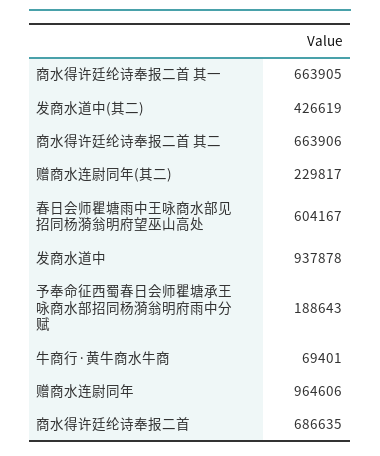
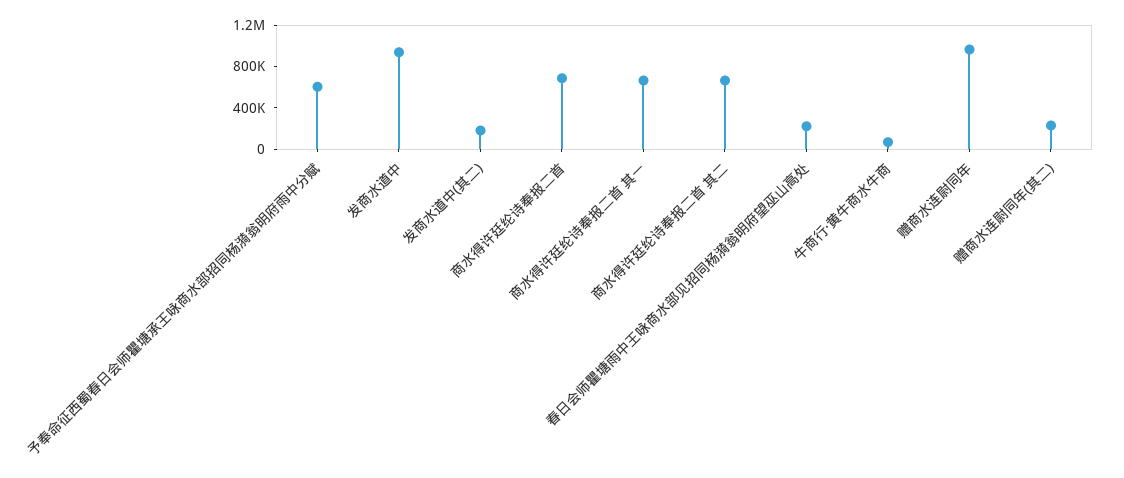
发商水道中(其二): 426619 -> 200000
春日会师瞿塘雨中王咏商水部见招同杨漪翁明府望巫山高处: 604167 -> 200000
予奉命征西蜀春日会师瞿塘承王咏商水部招同杨漪翁明府雨中分赋: 188643 -> 600000

